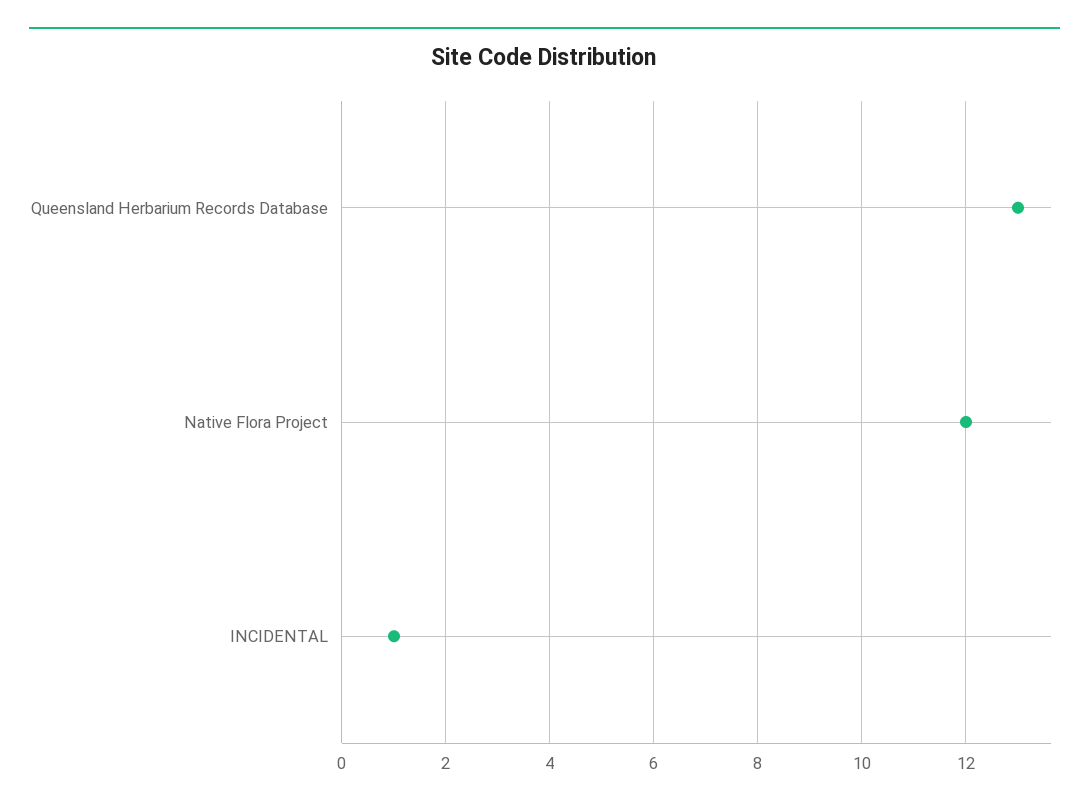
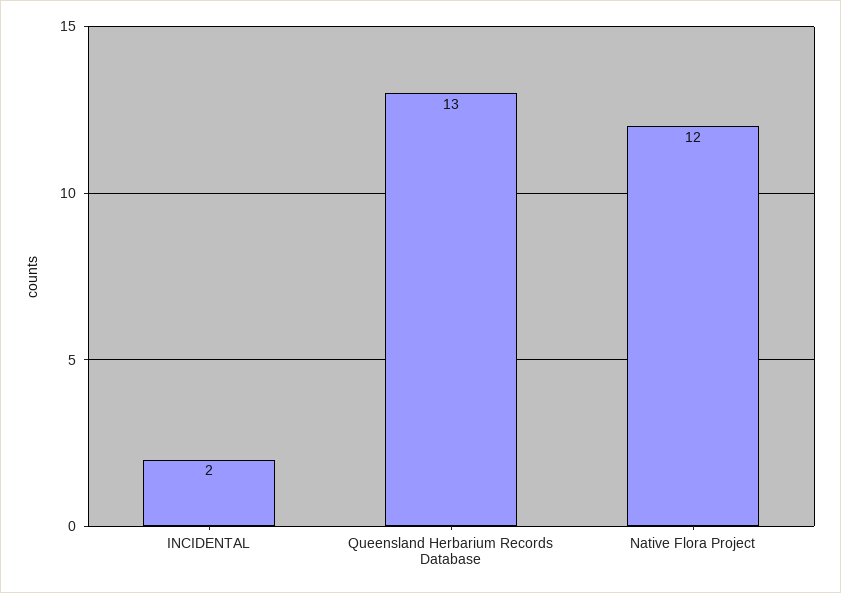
INCIDENTAL: 1 -> 2

